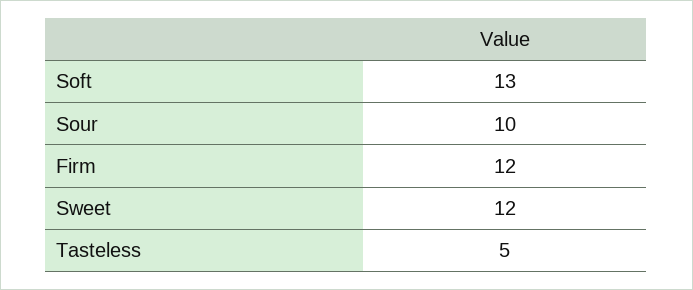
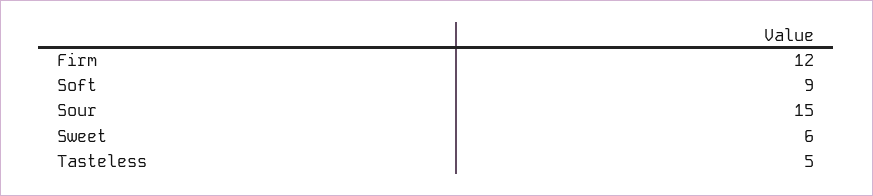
Soft: 13 -> 9
Sour: 10 -> 15
Sweet: 12 -> 6

